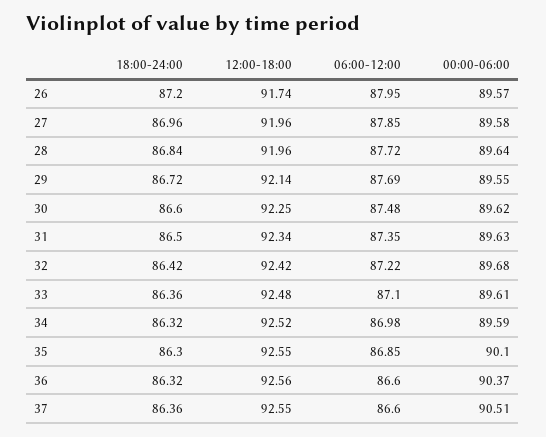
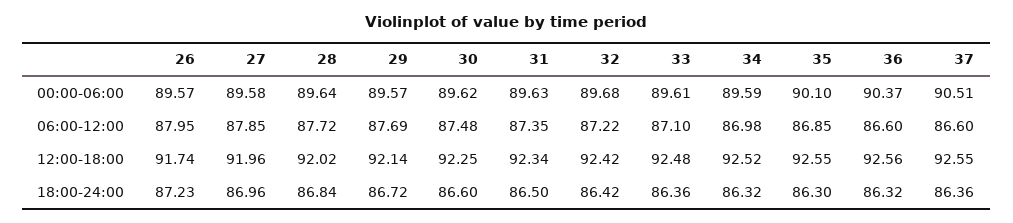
18:00-24:00, 26: 87.2 -> 87.23
12:00-18:00, 28: 91.96 -> 92.02
00:00-06:00, 29: 89.55 -> 89.57

